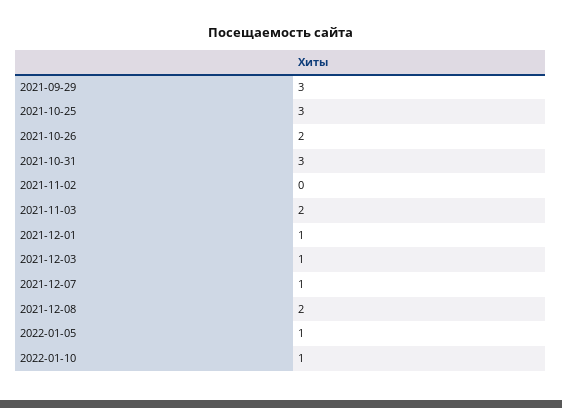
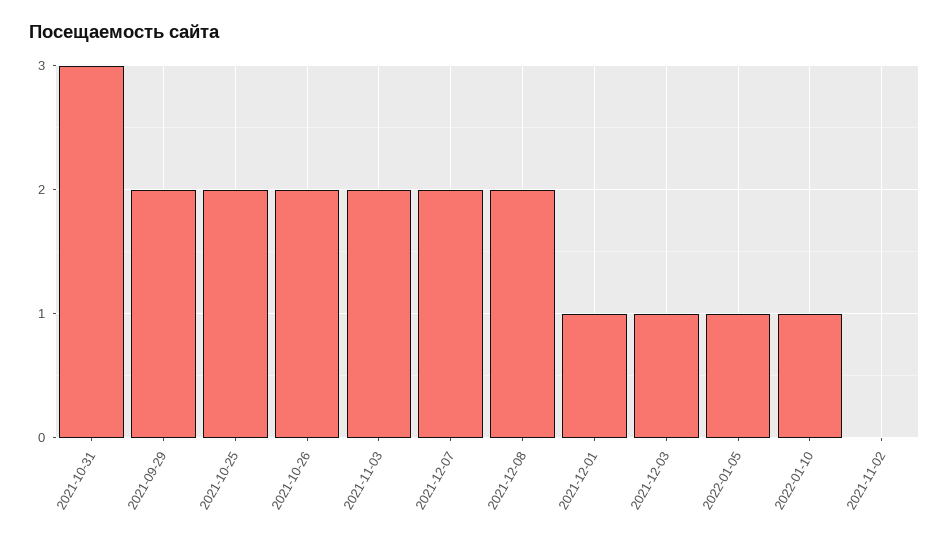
2021-09-29: 3 -> 2
2021-10-25: 3 -> 2
2021-12-07: 1 -> 2

